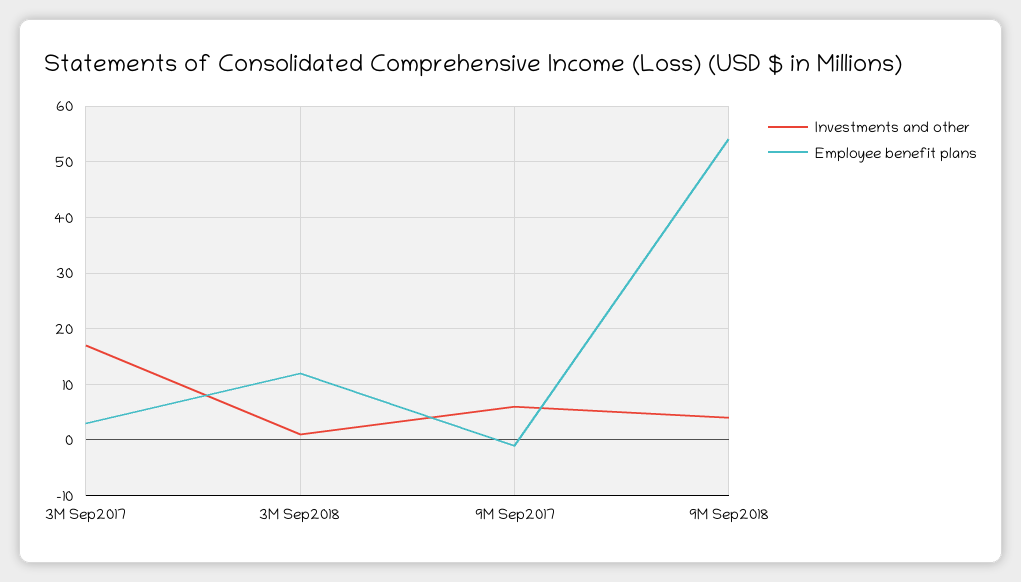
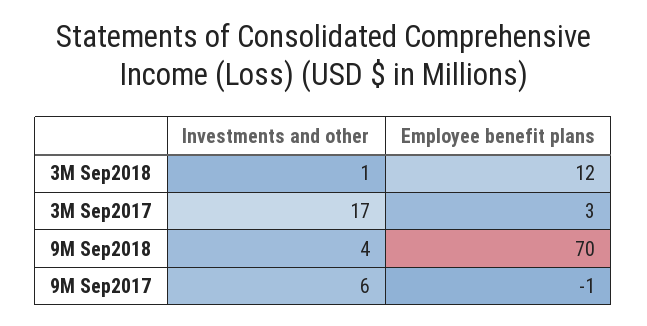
Employee benefit plans, 9M Sep2018: 55 -> 70

